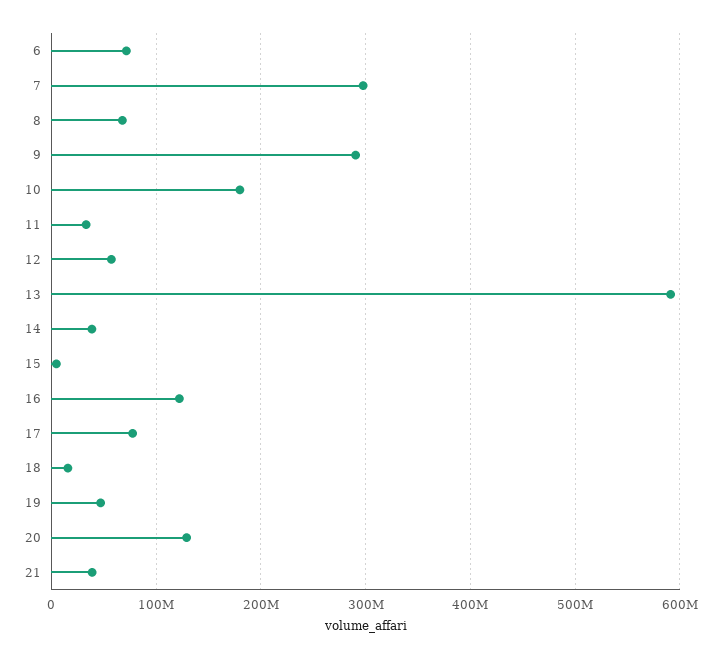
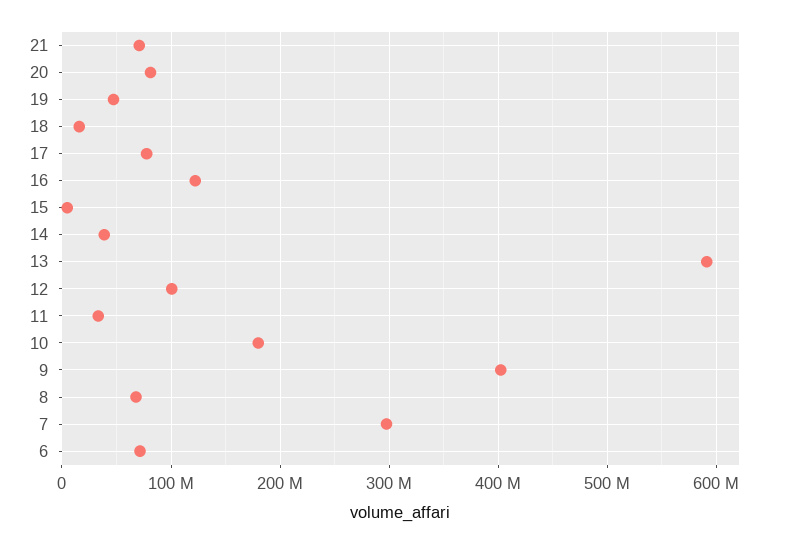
9: 290000000 -> 400000000
12: 60000000 -> 100000000
20: 130000000 -> 80000000
21: 40000000 -> 70000000

